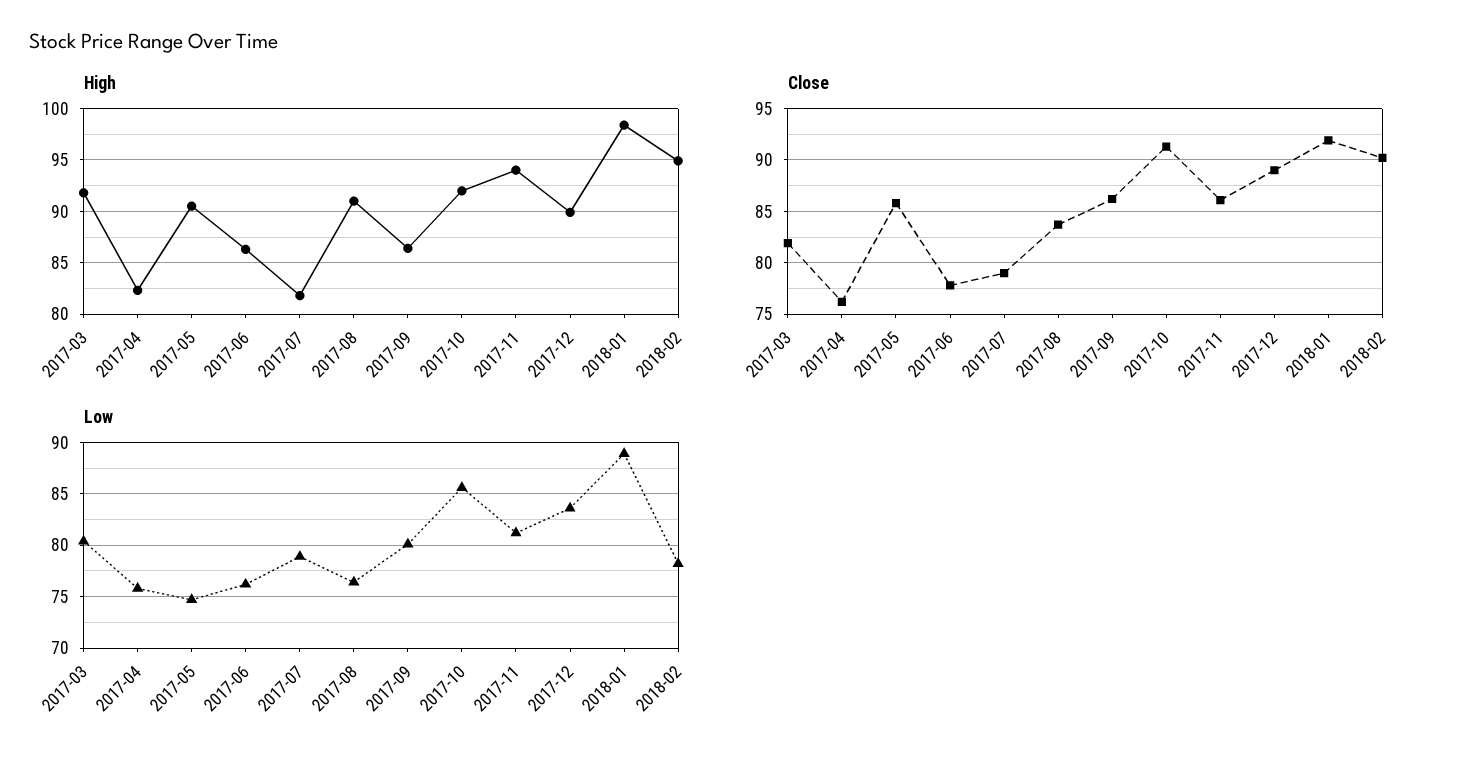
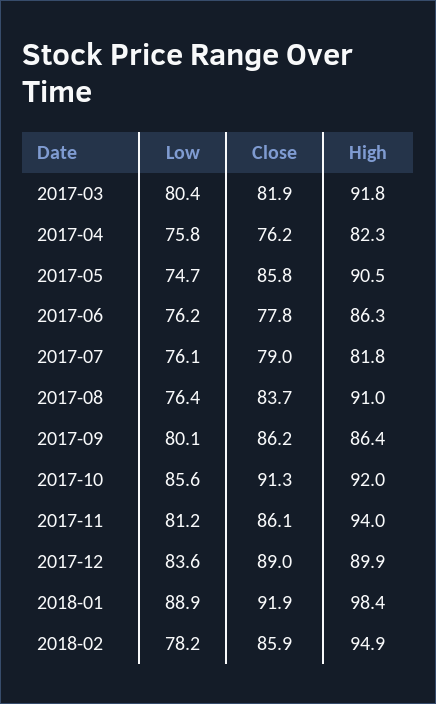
Close, 2018-02: 90 -> 85.9
Low, 2017-07: 79 -> 76.1

